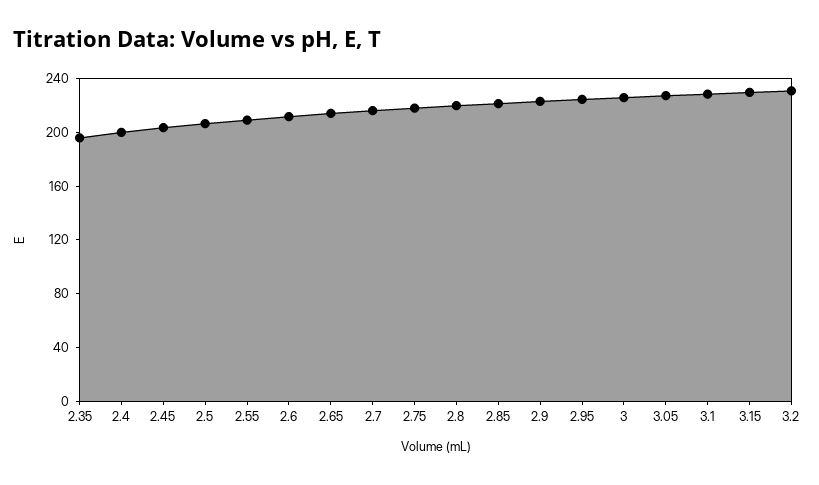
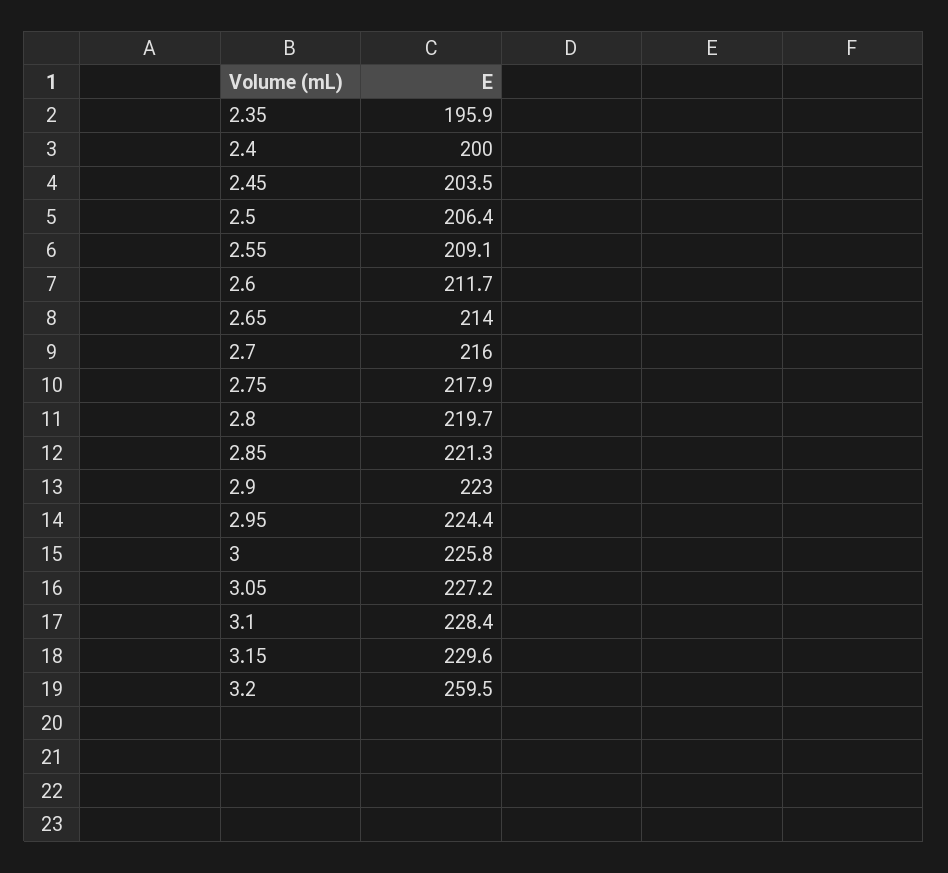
3.2: 230 -> 259.5

